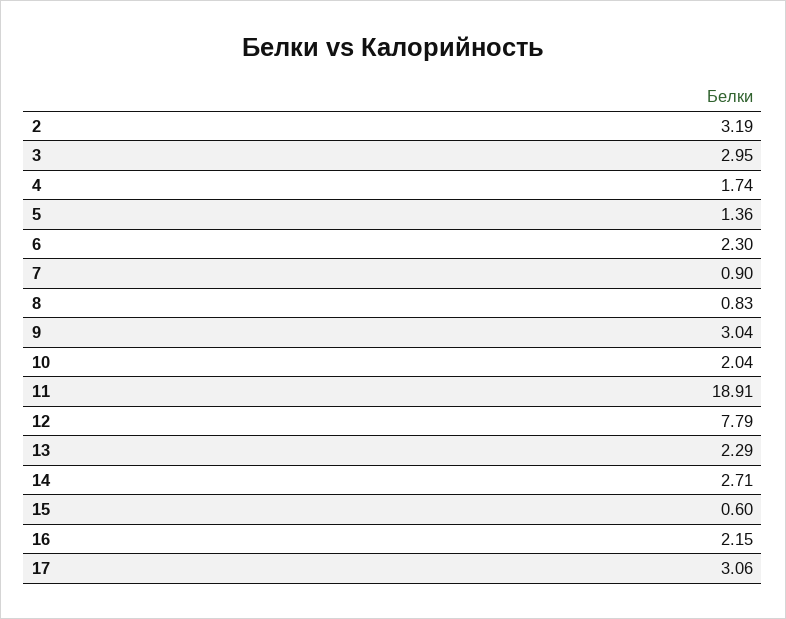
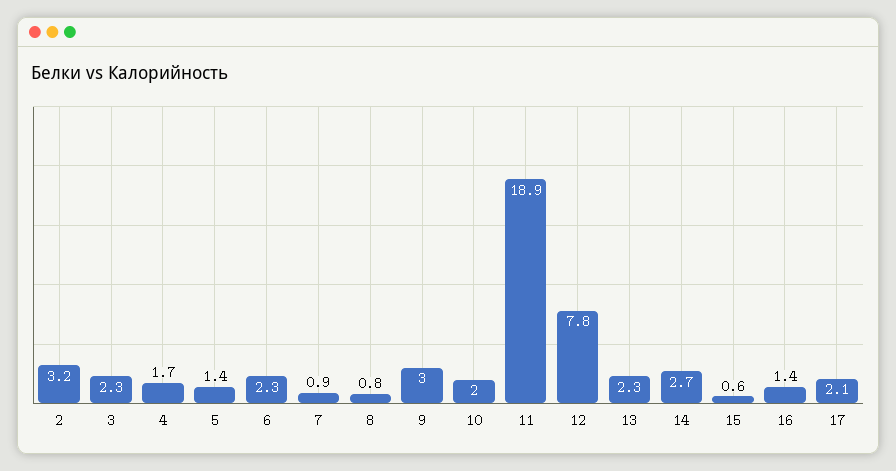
3: 2.95 -> 2.3
16: 2.15 -> 1.4
17: 3.06 -> 2.1

